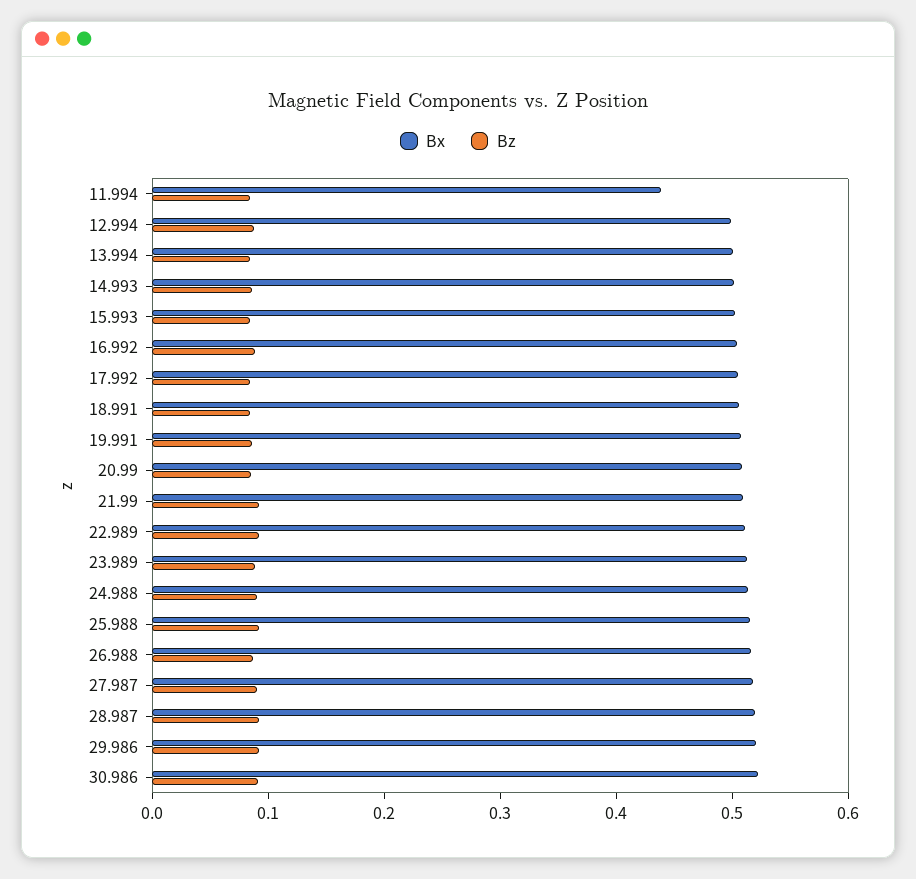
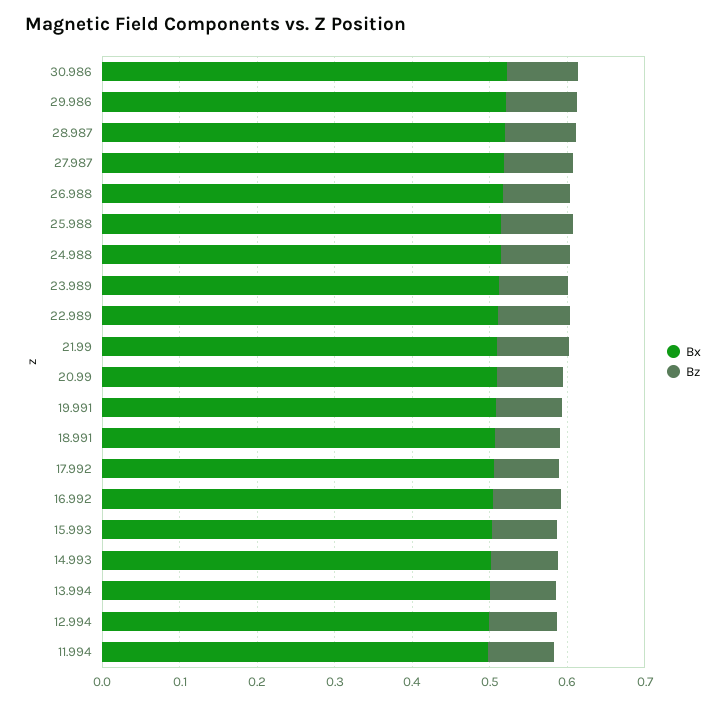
Bx, 11.994: 0.44 -> 0.5

